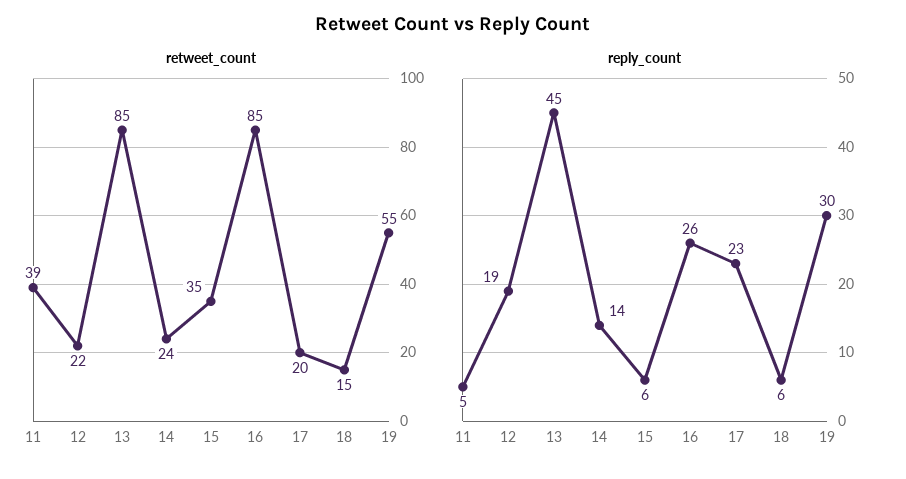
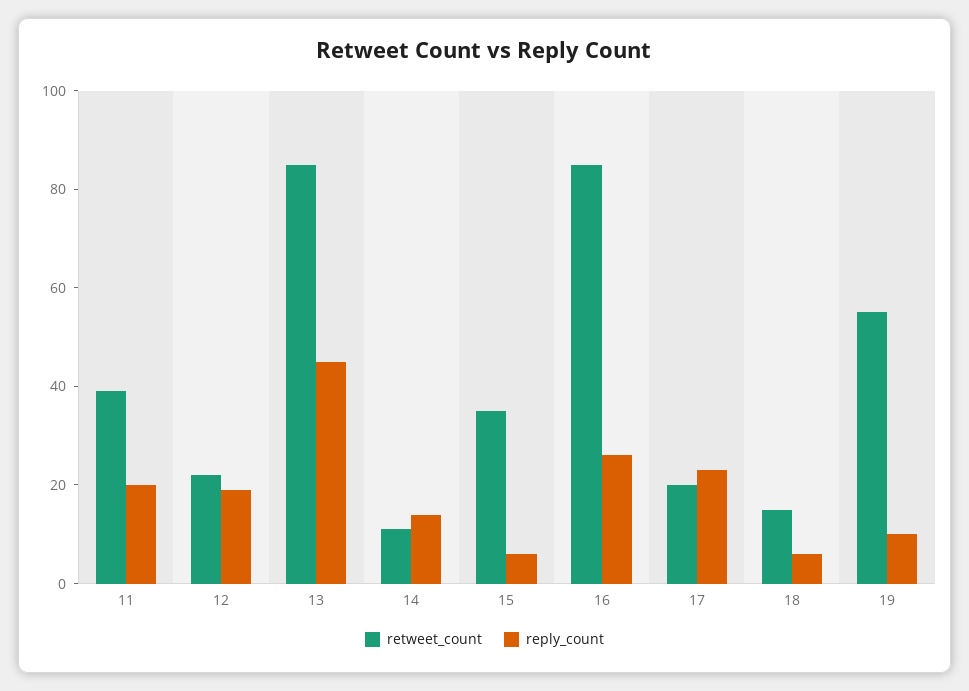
retweet_count, 14: 24 -> 10
reply_count, 11: 5 -> 20
reply_count, 19: 30 -> 10

